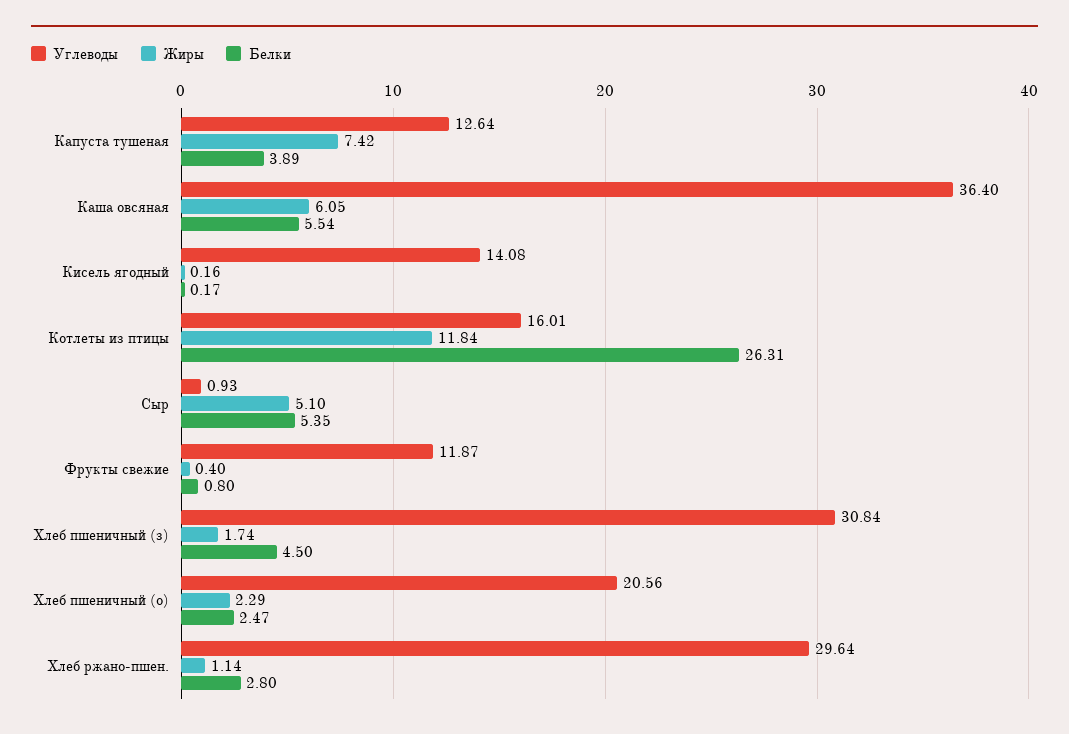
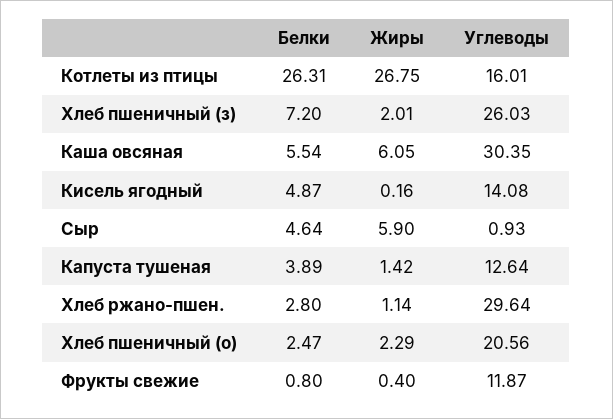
Жиры, Капуста тушеная: 7.42 -> 1.42
Углеводы, Каша овсяная: 36.4 -> 30.35
Белки, Кисель ягодный: 0.17 -> 4.87
Жиры, Котлеты из птицы: 11.84 -> 26.75
Жиры, Сыр: 5.1 -> 5.9
Белки, Сыр: 5.35 -> 4.64
Углеводы, Хлеб пшеничный (з): 30.84 -> 26.03
Жиры, Хлеб пшеничный (з): 1.74 -> 2.01
Белки, Хлеб пшеничный (з): 4.5 -> 7.2

